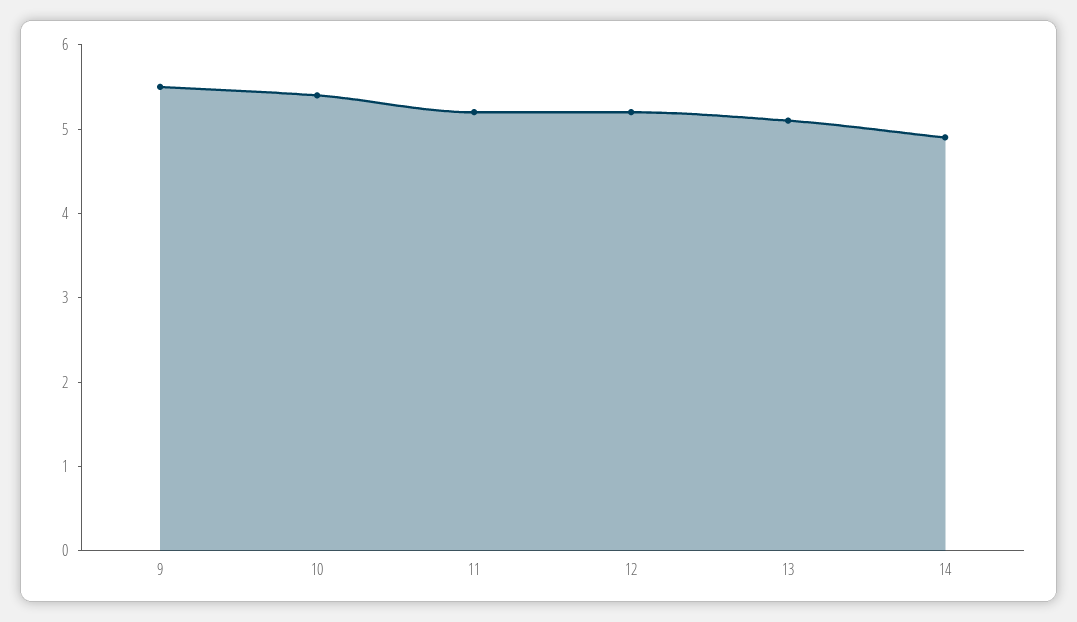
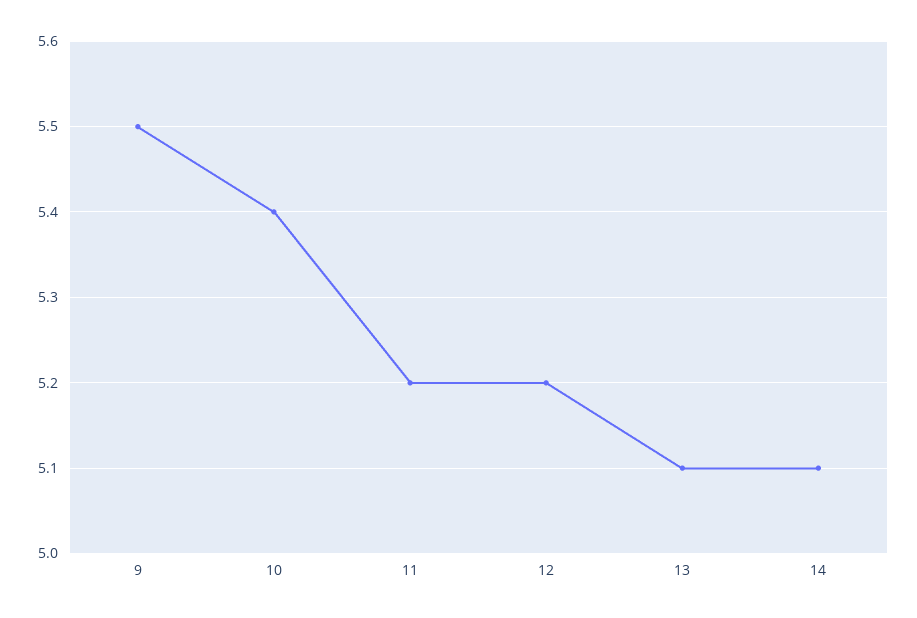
14: 4.9 -> 5.1

